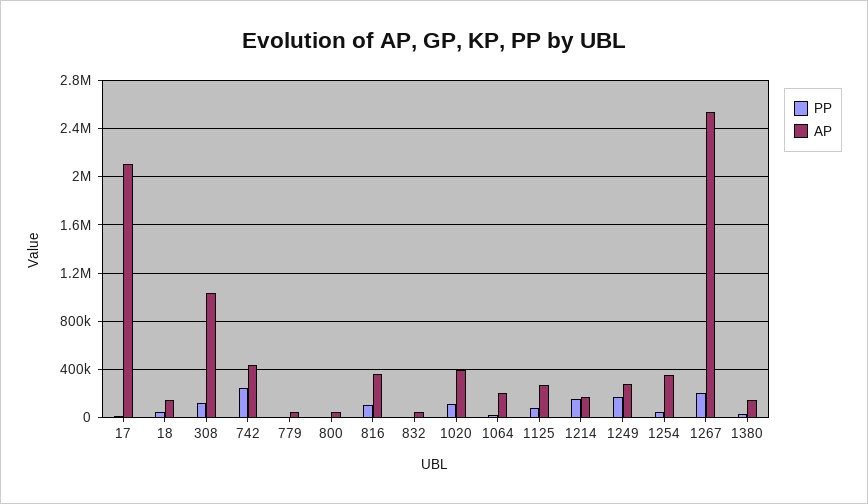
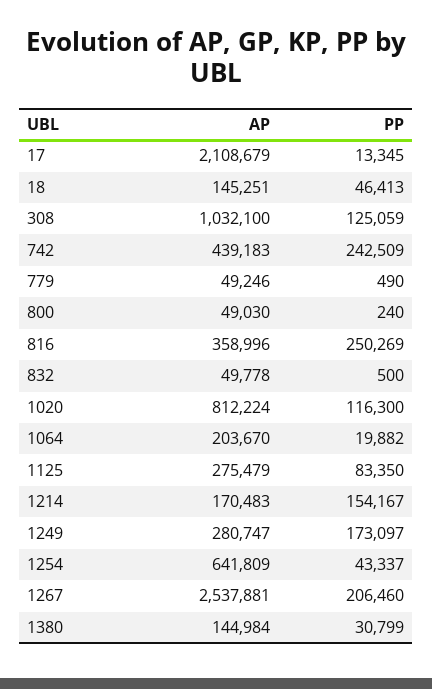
PP, 816: 100000 -> 250269
AP, 1020: 400000 -> 812224
AP, 1254: 350000 -> 641809

